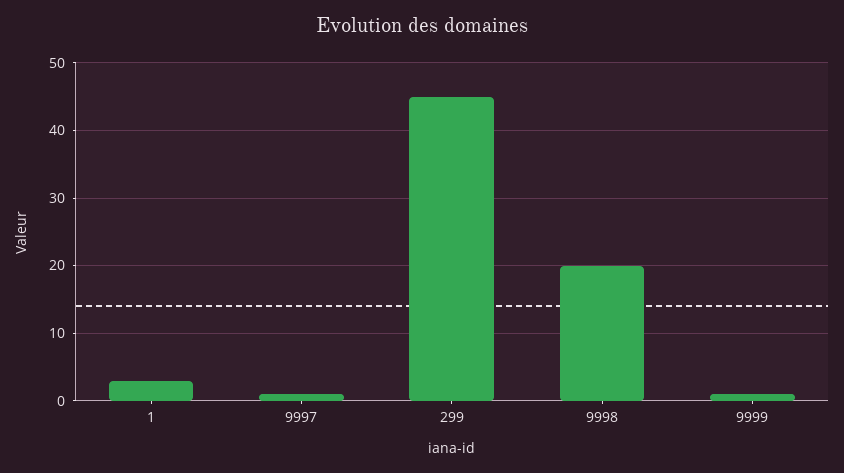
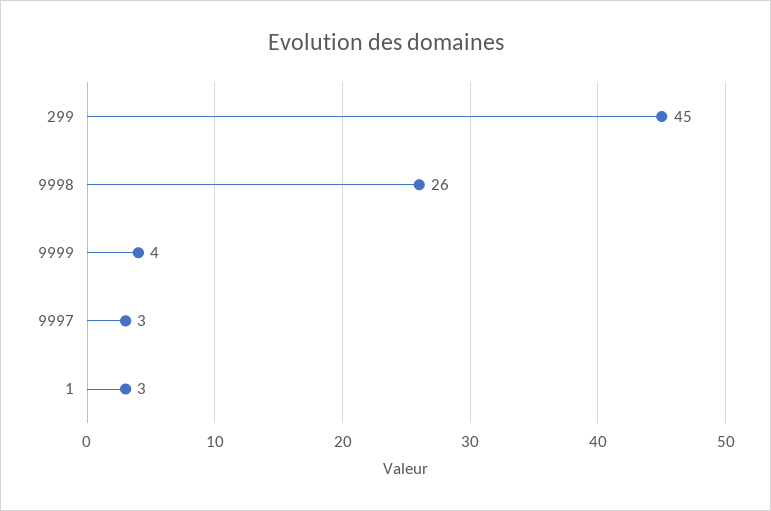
9997: 1 -> 3
9998: 20 -> 26
9999: 1 -> 4

